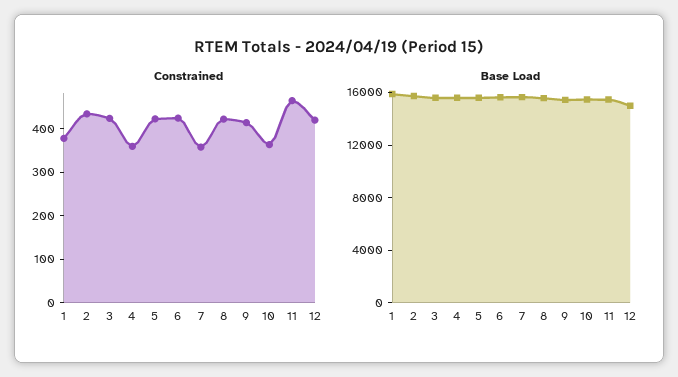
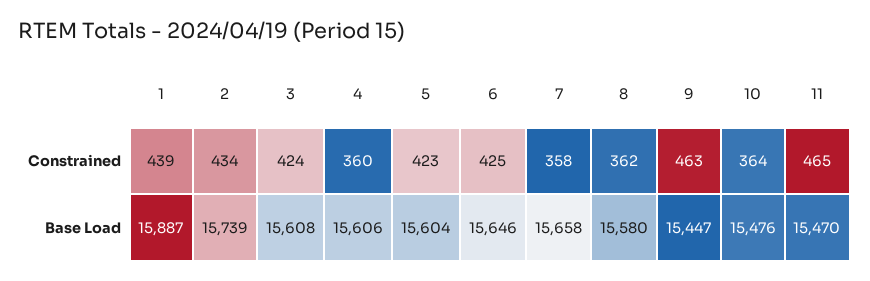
Constrained, 1: 380 -> 439
Constrained, 8: 420 -> 362
Constrained, 9: 420 -> 463
Constrained, 12: 420 -> none
Base Load, 12: 15000 -> none

